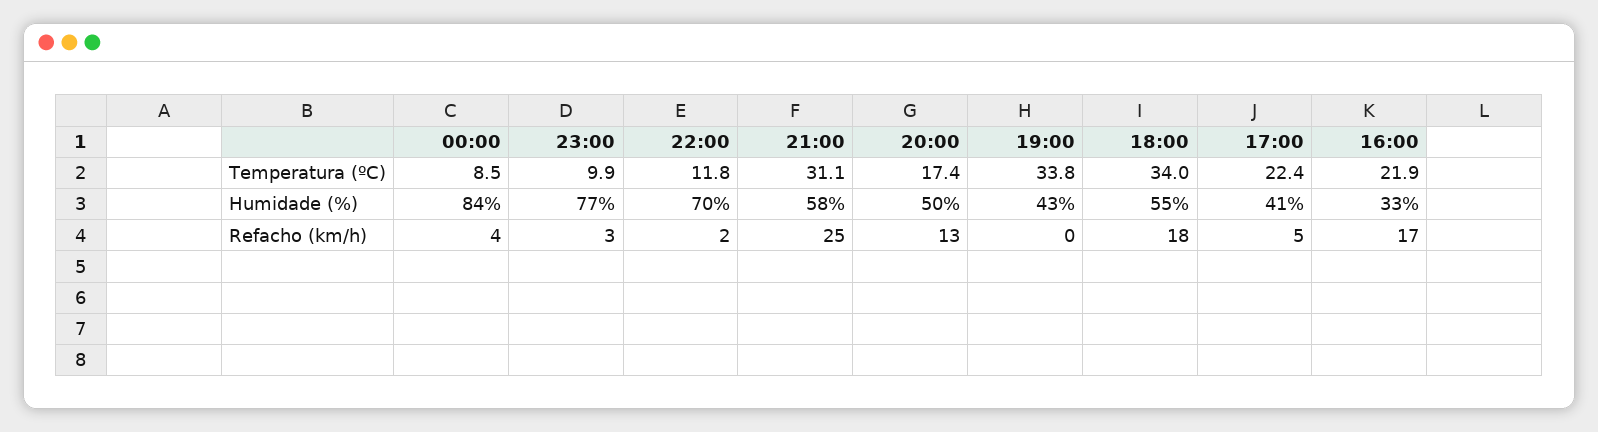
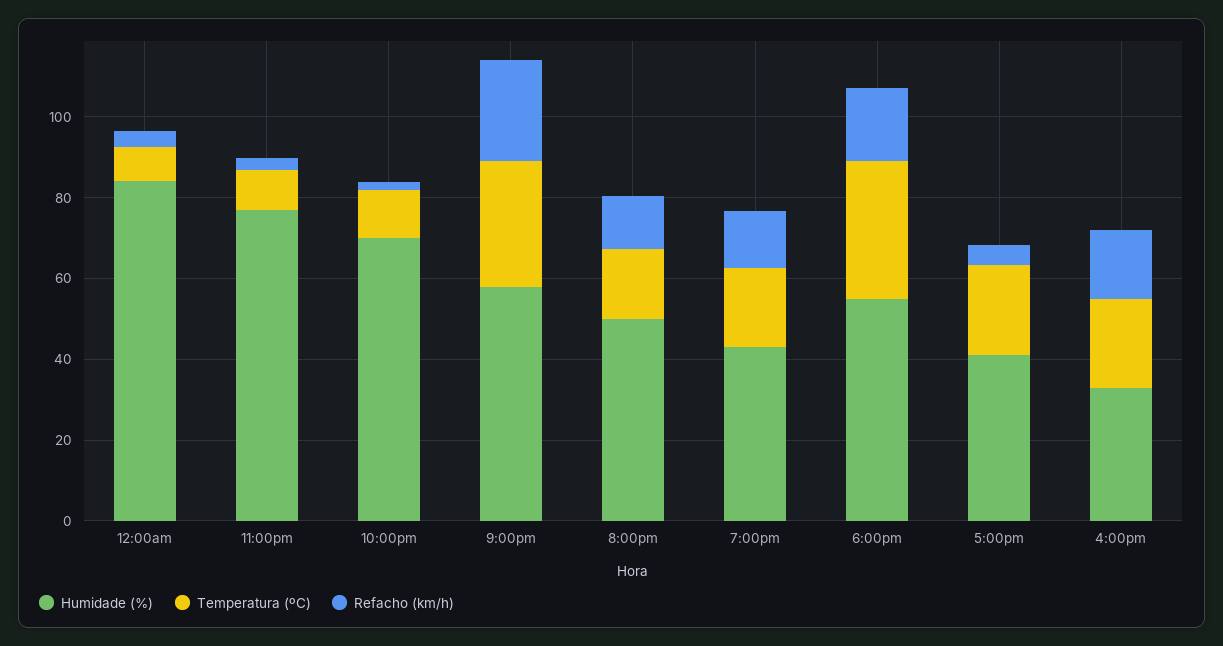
Temperatura (ºC), 19:00: 33.8 -> 20
Refacho (km/h), 19:00: 0 -> 15

